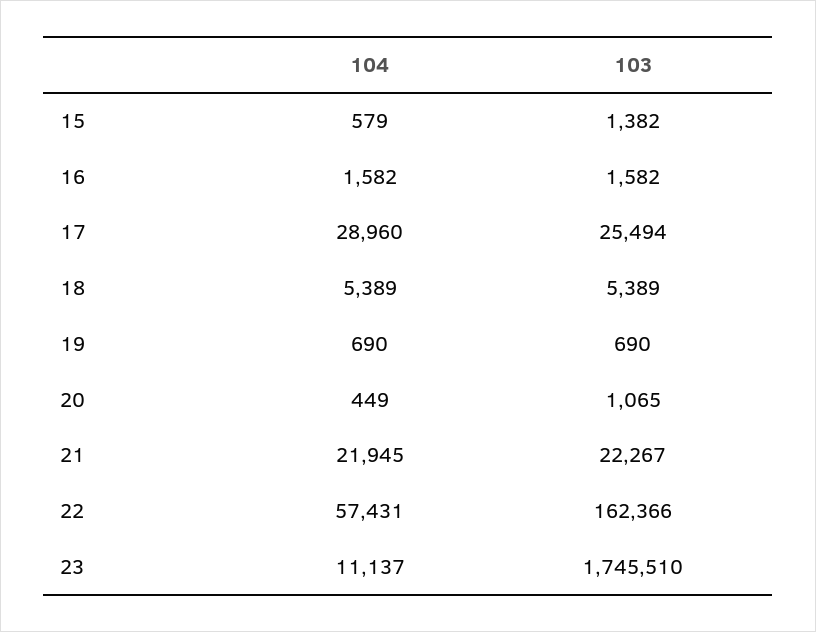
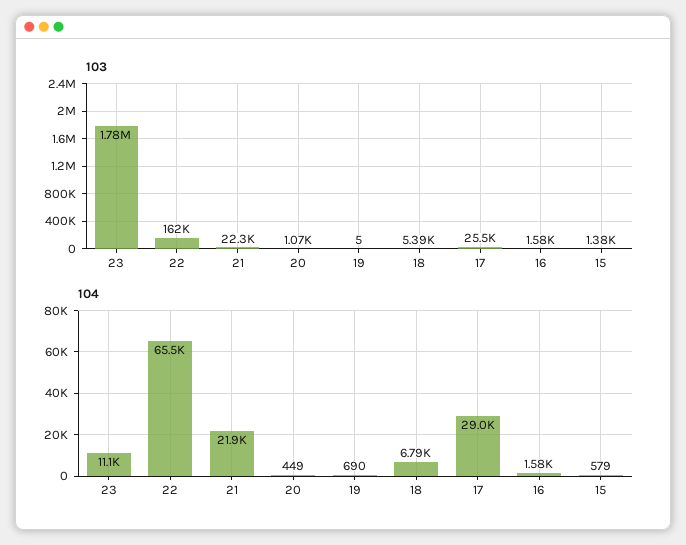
104, 18: 5389 -> 6790
103, 19: 690 -> 5
104, 22: 57431 -> 65500
103, 23: 1745510 -> 1780000

